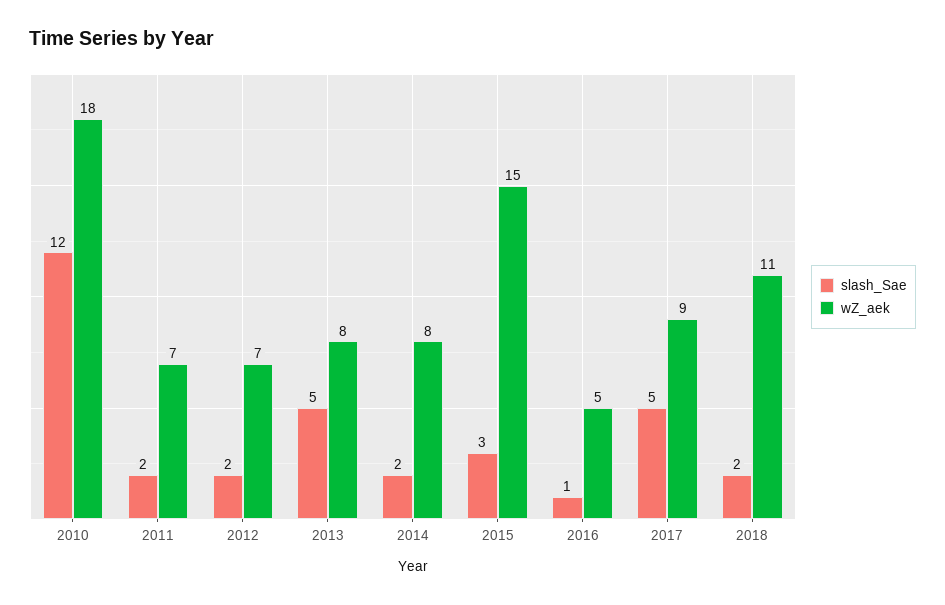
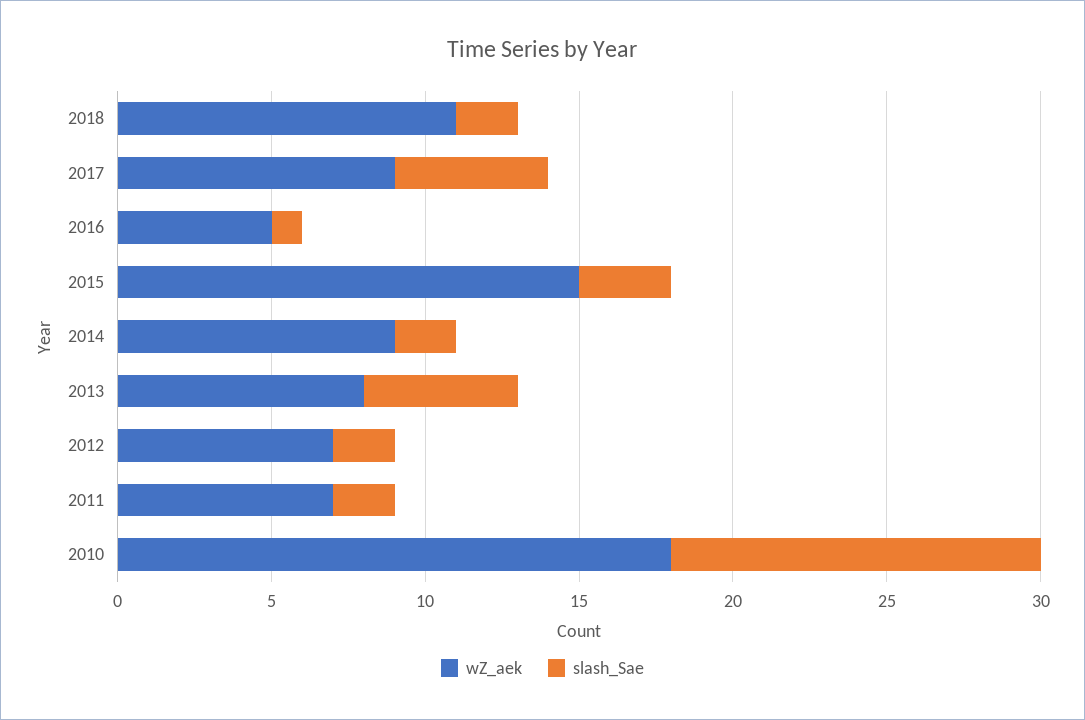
wZ_aek, 2014: 8 -> 9

